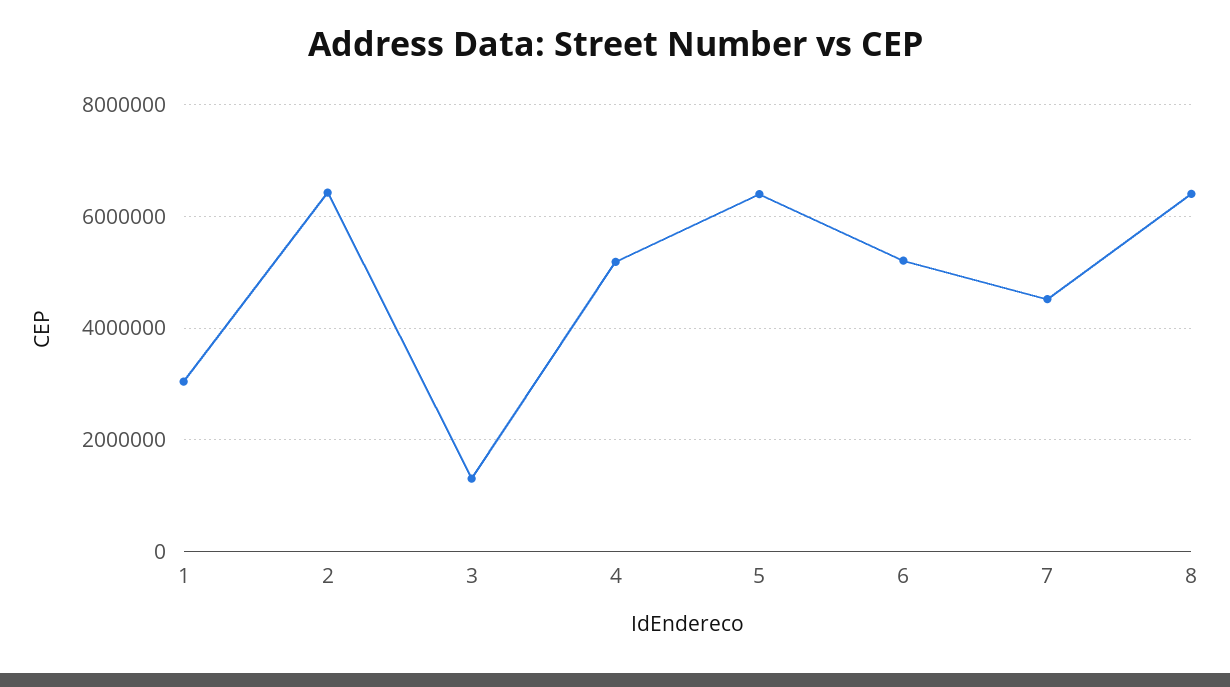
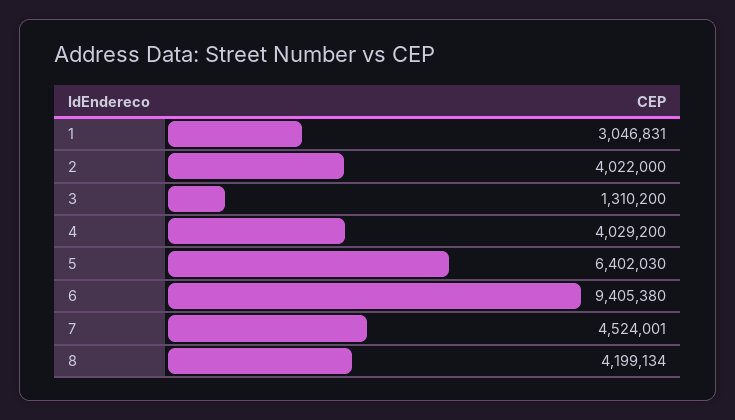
2: 6400000 -> 4022000
4: 5200000 -> 4029200
6: 5200000 -> 9405380
8: 6400000 -> 4199134

